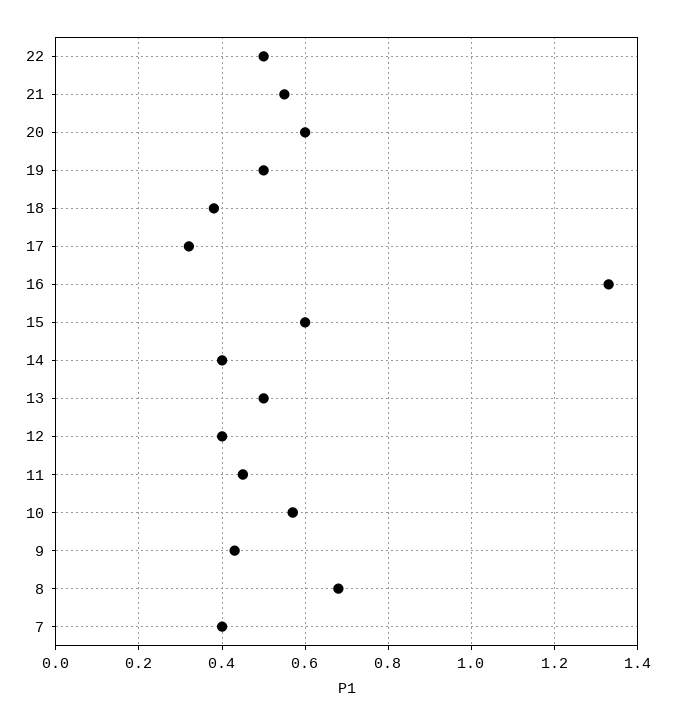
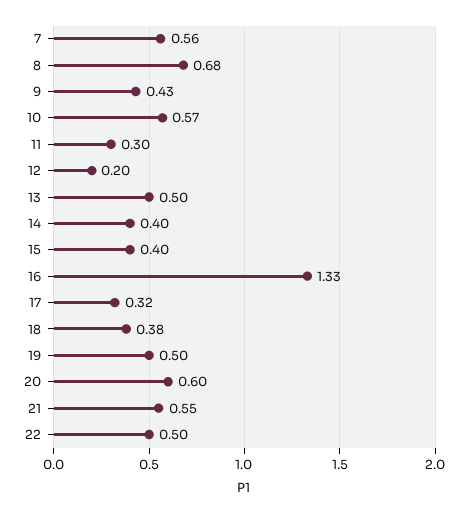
15: 0.6 -> 0.4
12: 0.4 -> 0.2
11: 0.45 -> 0.3
7: 0.4 -> 0.56

